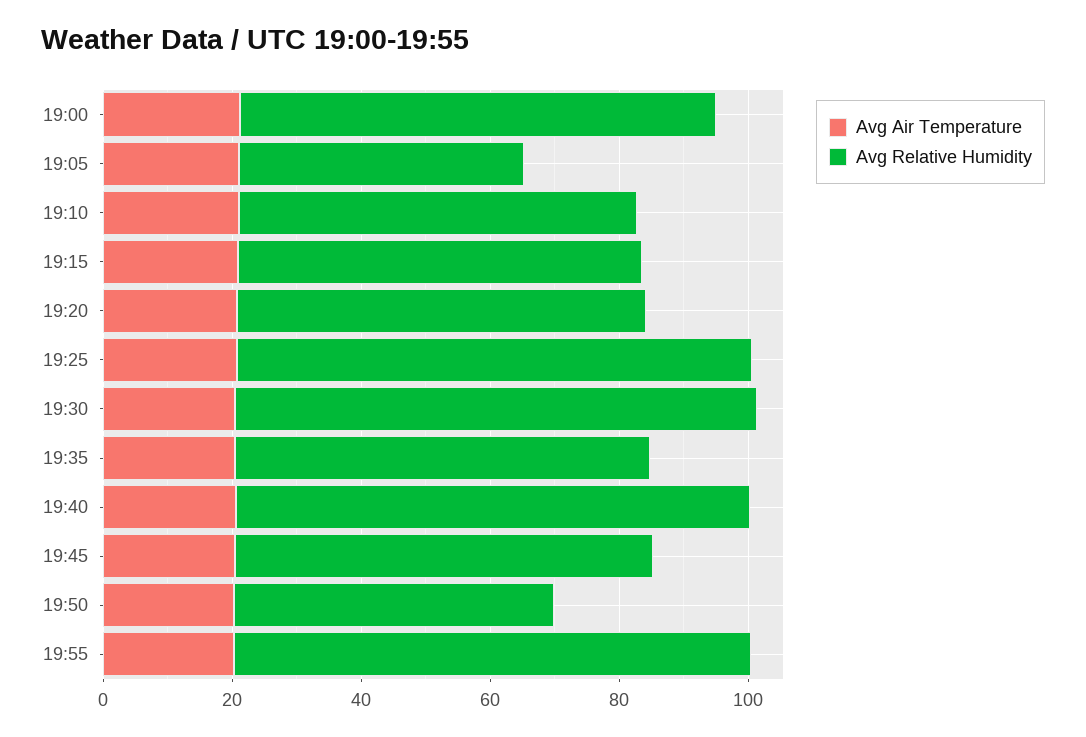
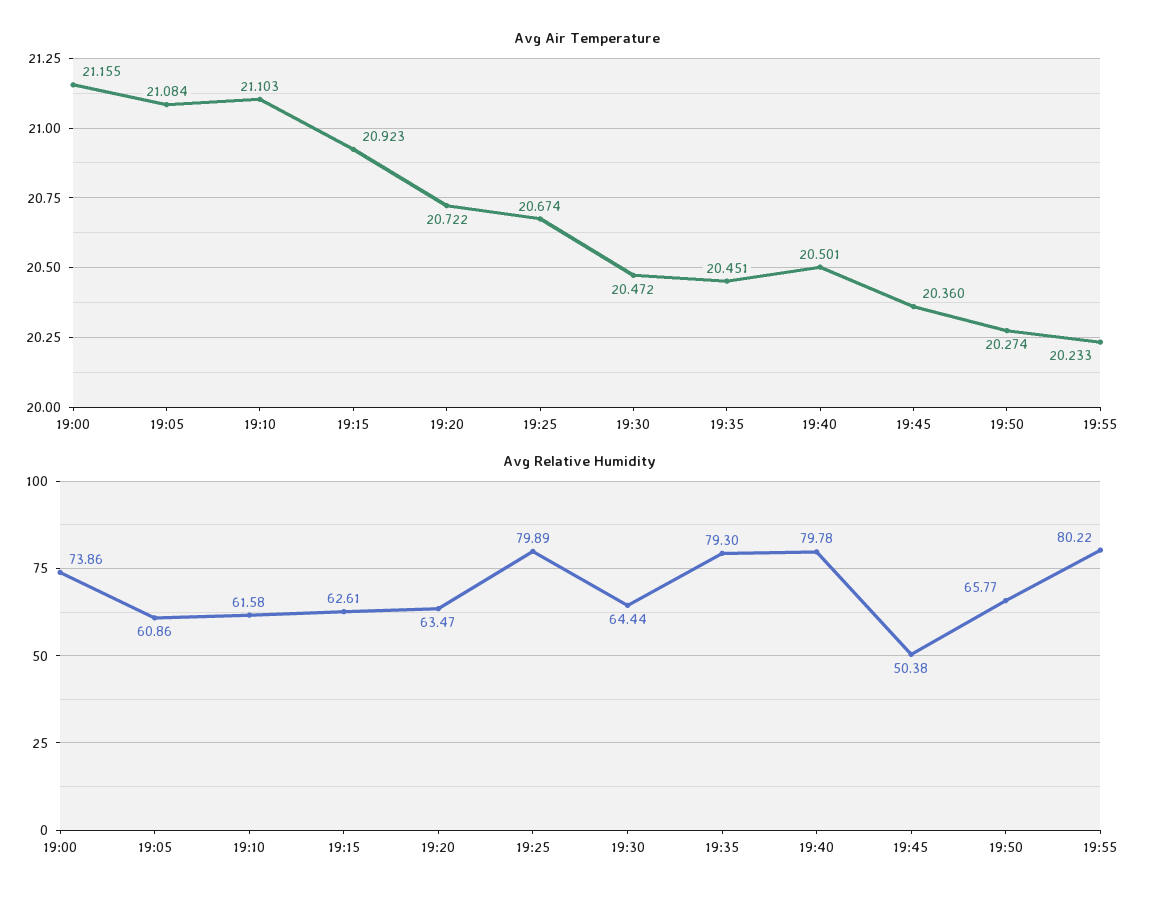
Avg Relative Humidity, 19:05: 45 -> 60.86
Avg Relative Humidity, 19:30: 80 -> 64.44
Avg Relative Humidity, 19:35: 65 -> 79.3
Avg Relative Humidity, 19:45: 65 -> 50.38
Avg Relative Humidity, 19:50: 50 -> 65.77

